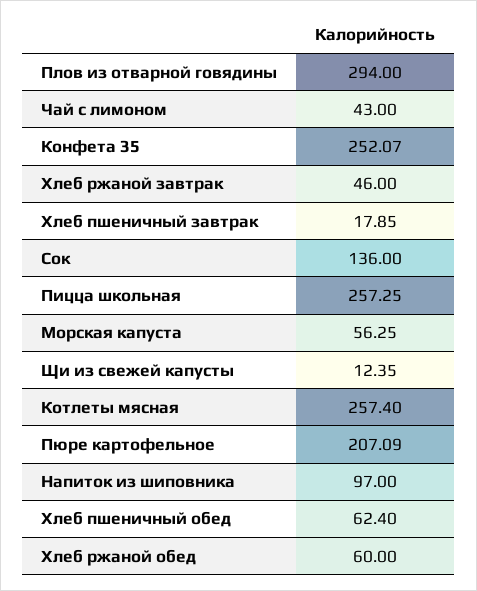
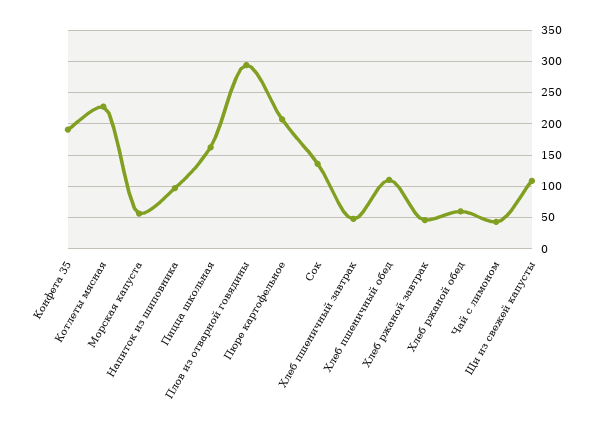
Конфета 35: 252.07 -> 190
Хлеб пшеничный завтрак: 17.85 -> 50
Пицца школьная: 257.25 -> 160
Щи из свежей капусты: 12.35 -> 110
Котлеты мясная: 257.4 -> 230
Хлеб пшеничный обед: 62.4 -> 110

